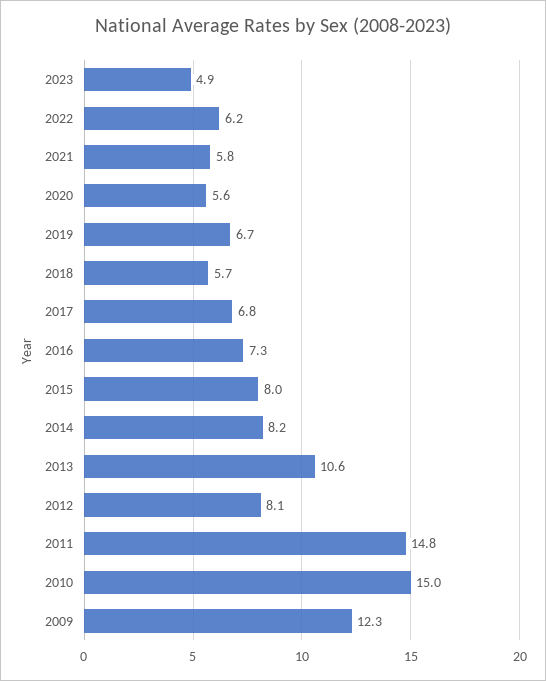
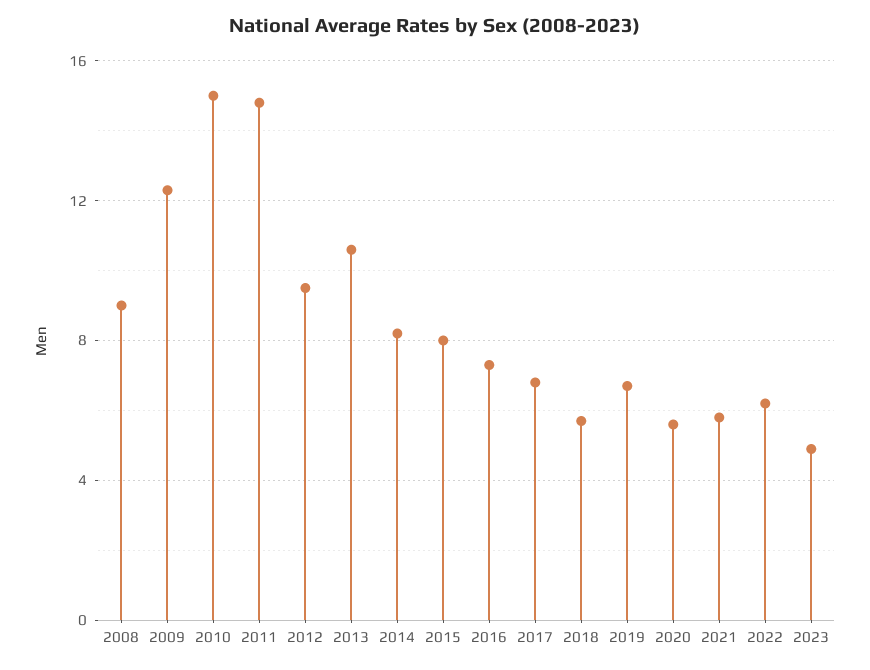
2012: 8.1 -> 9.5
2008: none -> 9

